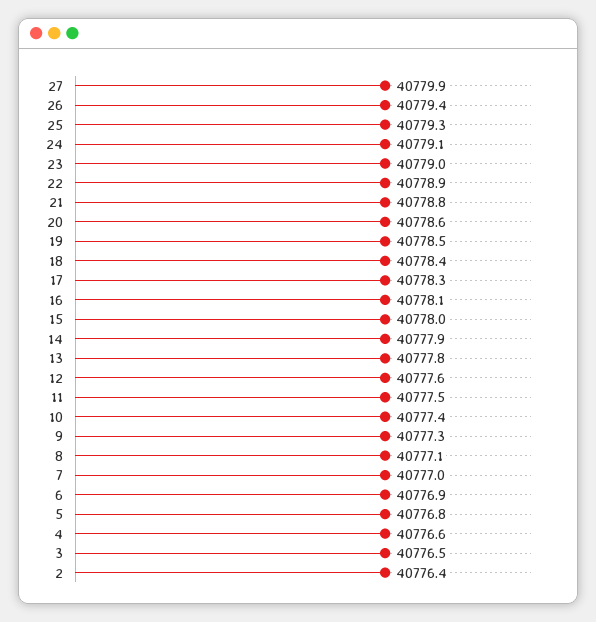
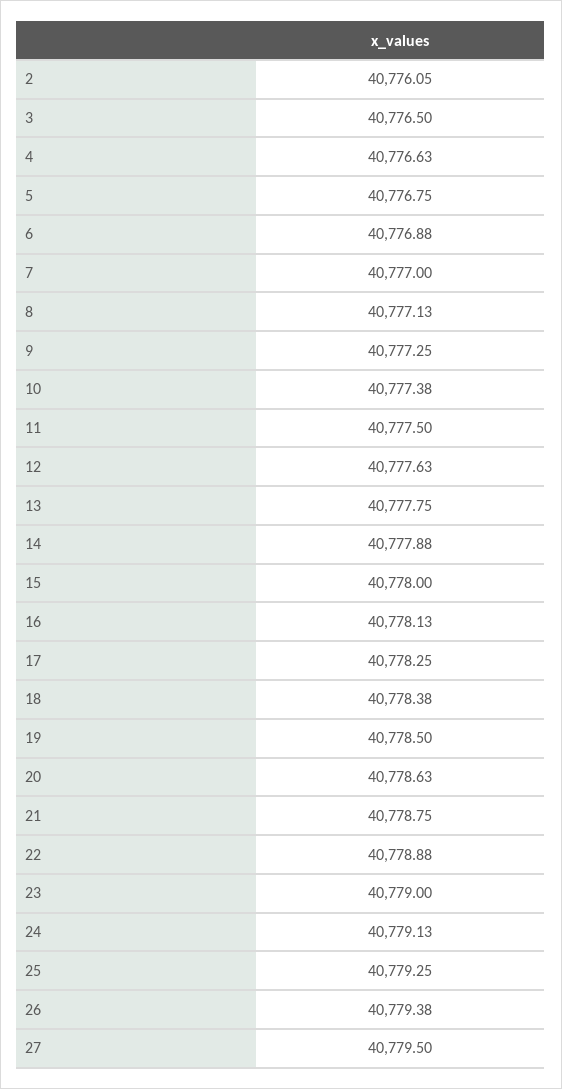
27: 40779.9 -> 40779.5
2: 40776.4 -> 40776.05

